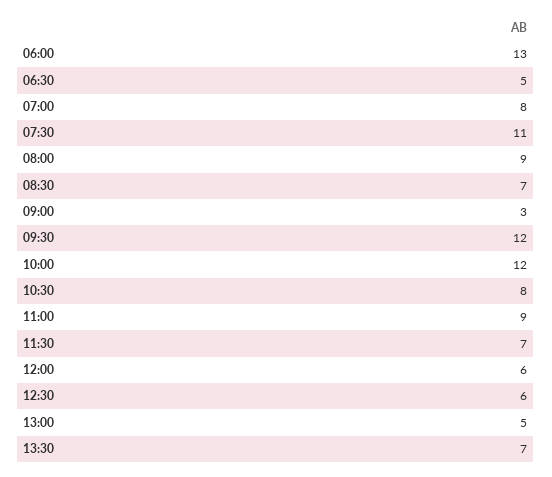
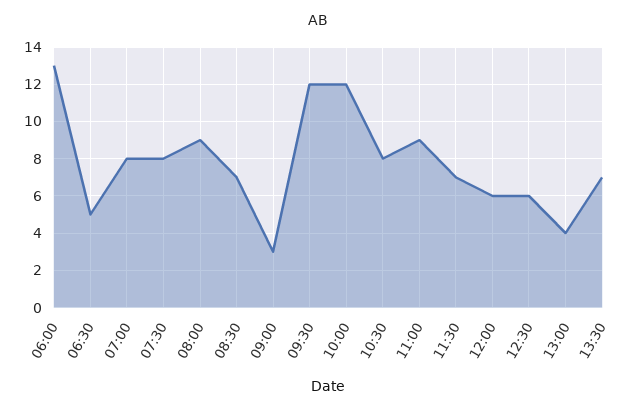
07:30: 11 -> 8
13:00: 5 -> 4

